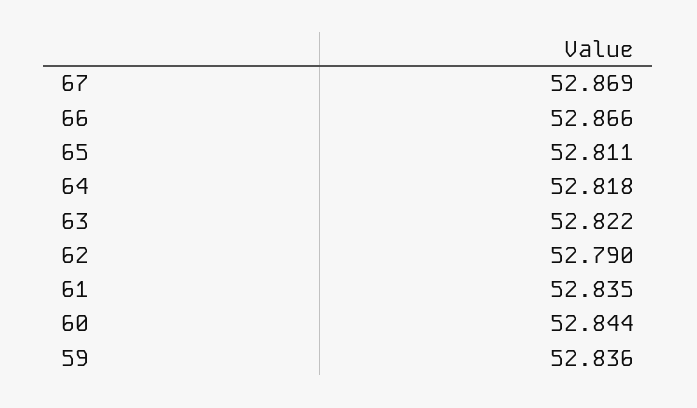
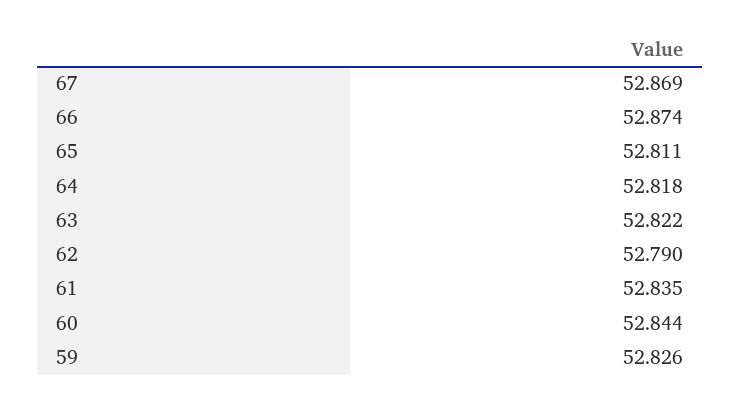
66: 52.866 -> 52.874
59: 52.836 -> 52.826

